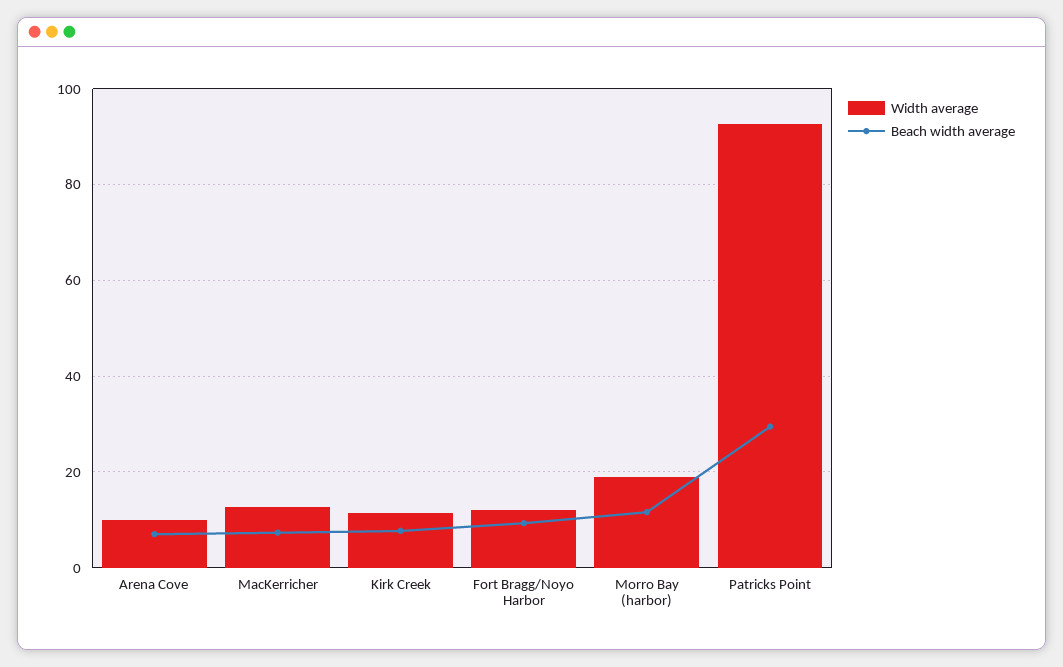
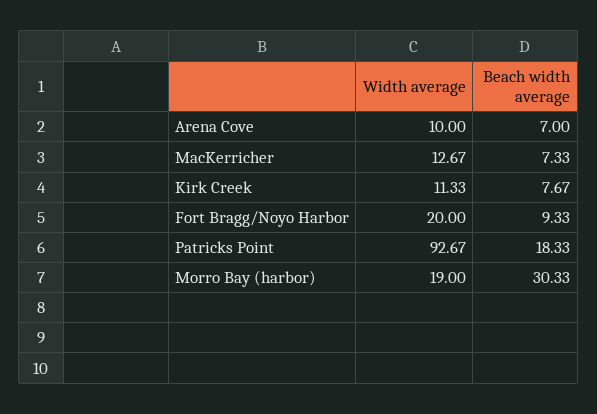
Width average, Fort Bragg/Noyo Harbor: 12 -> 20
Beach width average, Morro Bay (harbor): 12 -> 30.33
Beach width average, Patricks Point: 30 -> 18.33

